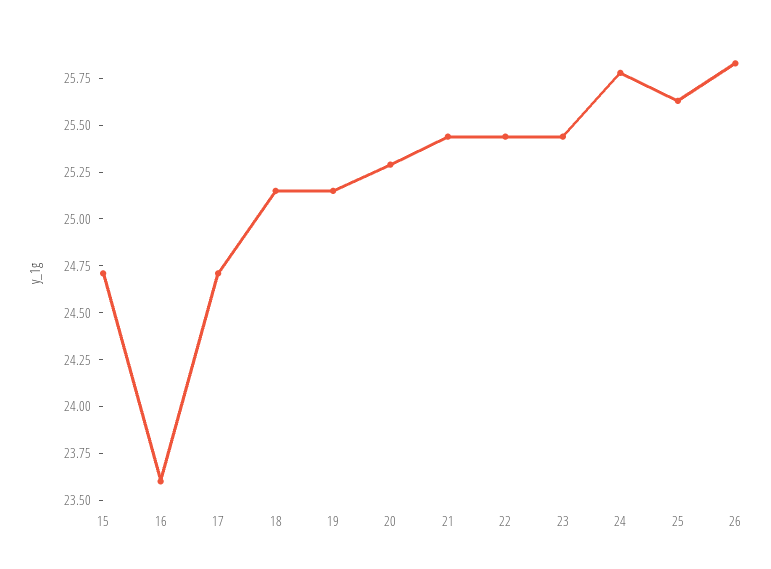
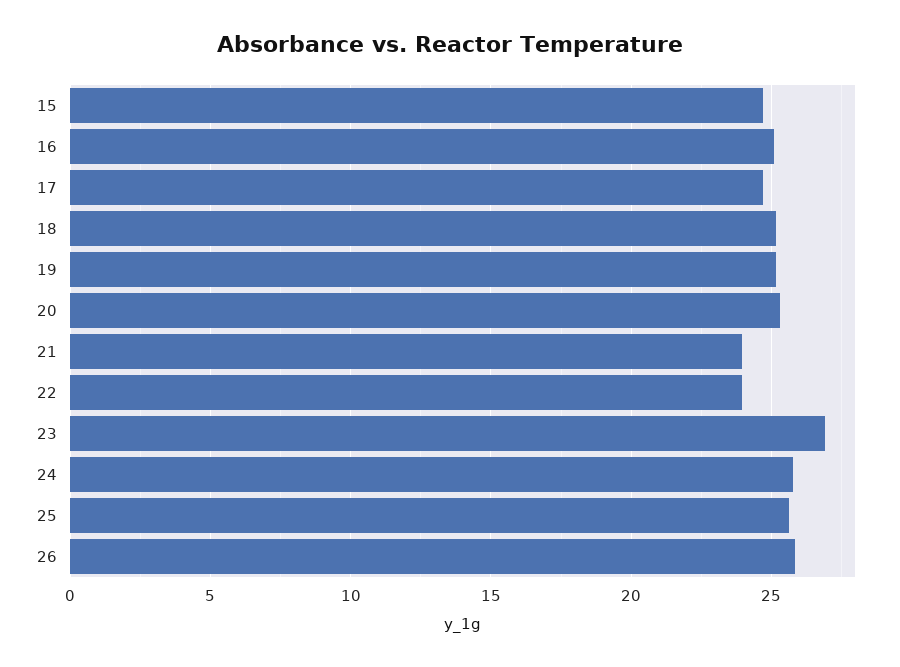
16: 23.6 -> 25
21: 25.45 -> 24
22: 25.45 -> 24
23: 25.45 -> 27

